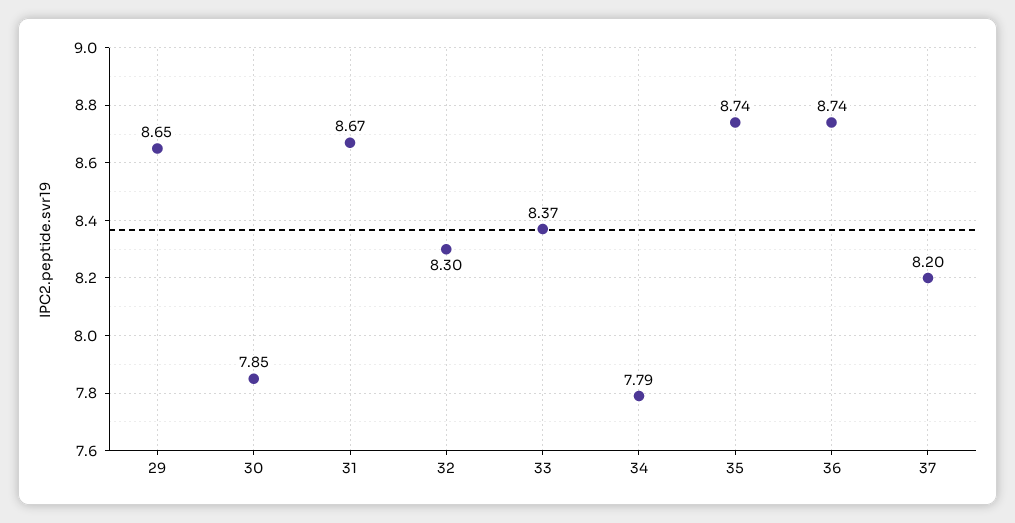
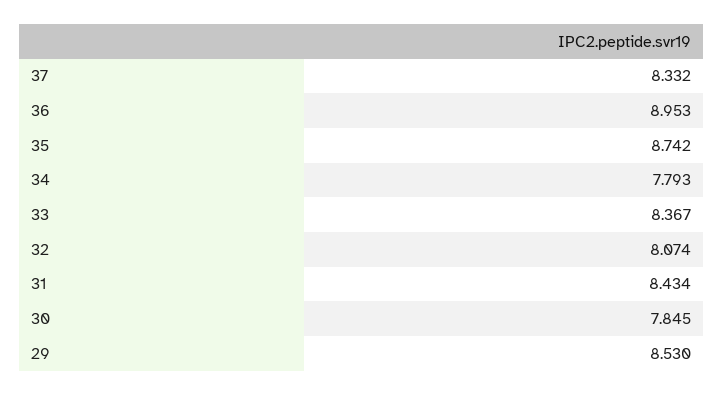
29: 8.65 -> 8.53
31: 8.67 -> 8.434
32: 8.3 -> 8.074
36: 8.74 -> 8.953
37: 8.2 -> 8.332

